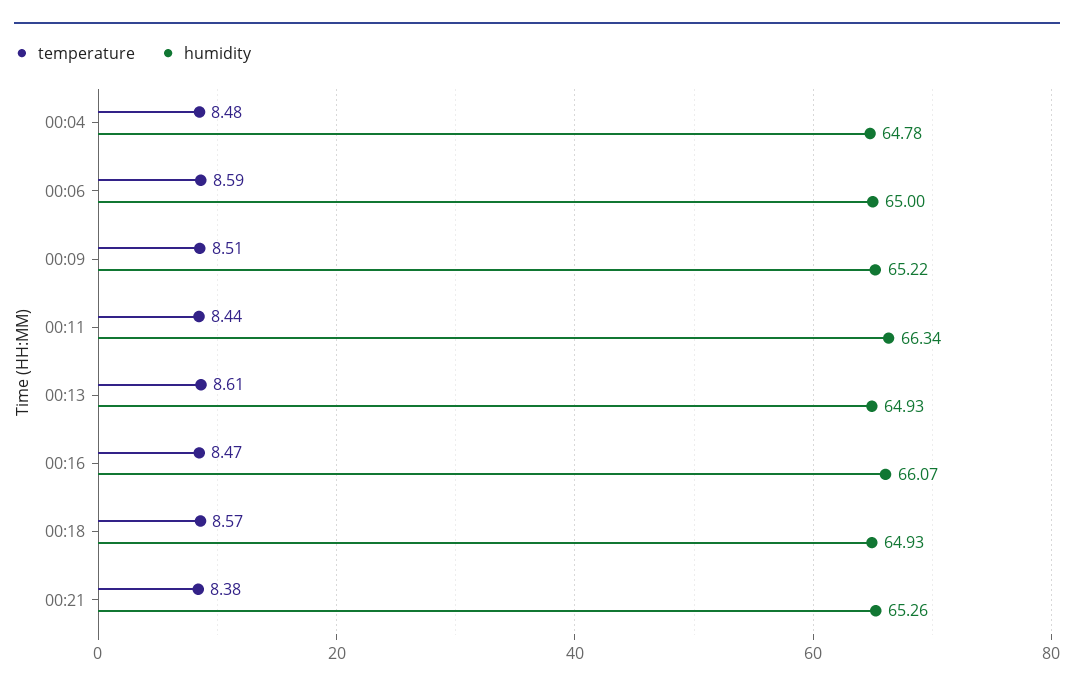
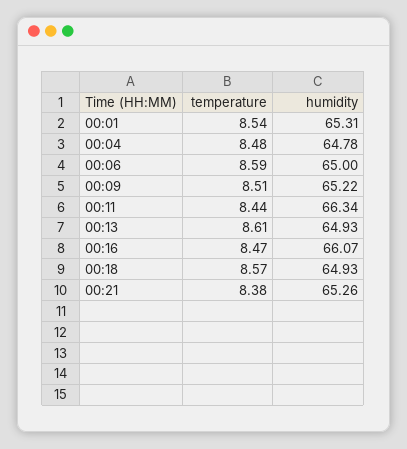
temperature, 00:01: none -> 8.54
humidity, 00:01: none -> 65.31

